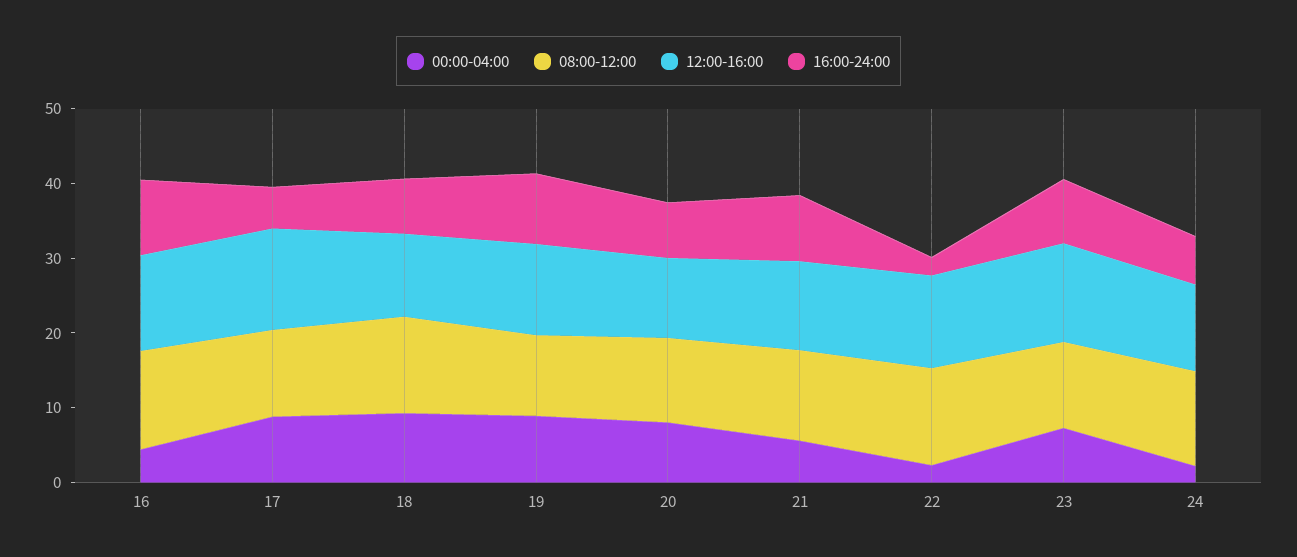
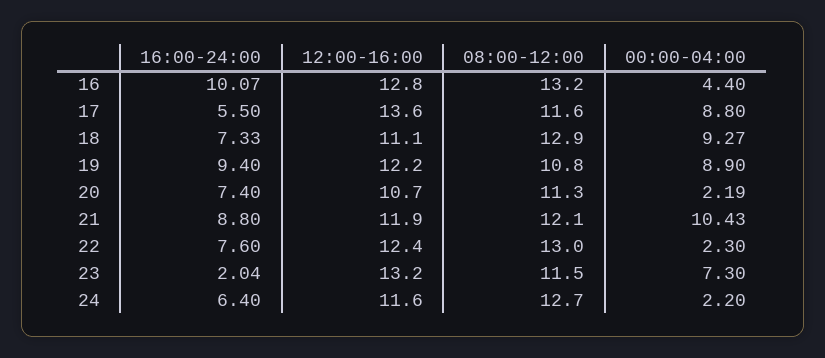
00:00-04:00, 20: 8 -> 2.19
00:00-04:00, 21: 6 -> 10.43
16:00-24:00, 22: 2 -> 7.6
16:00-24:00, 23: 8 -> 2.04

